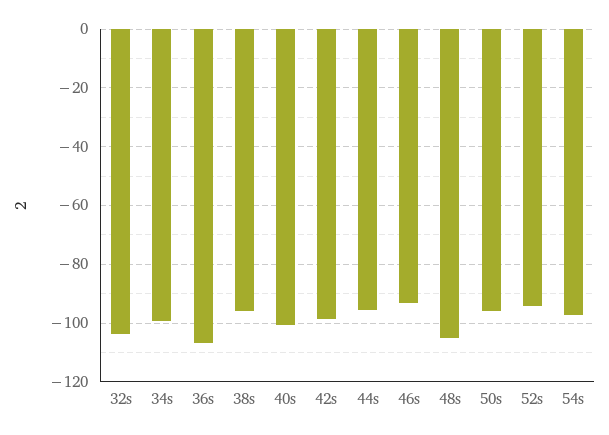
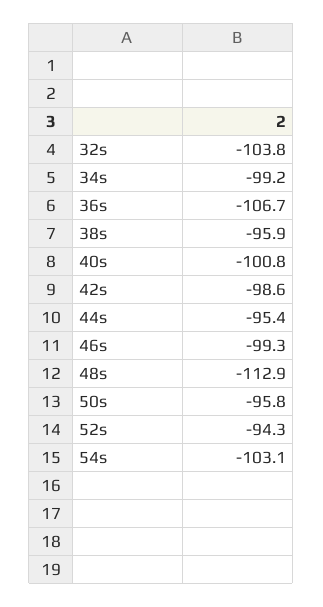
46s: -92.5 -> -99.3
48s: -105 -> -112.9
54s: -97.5 -> -103.1

